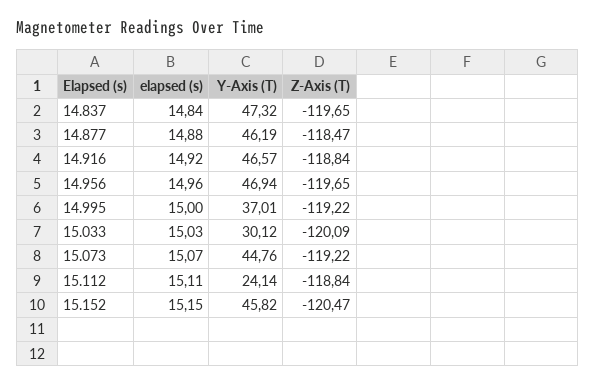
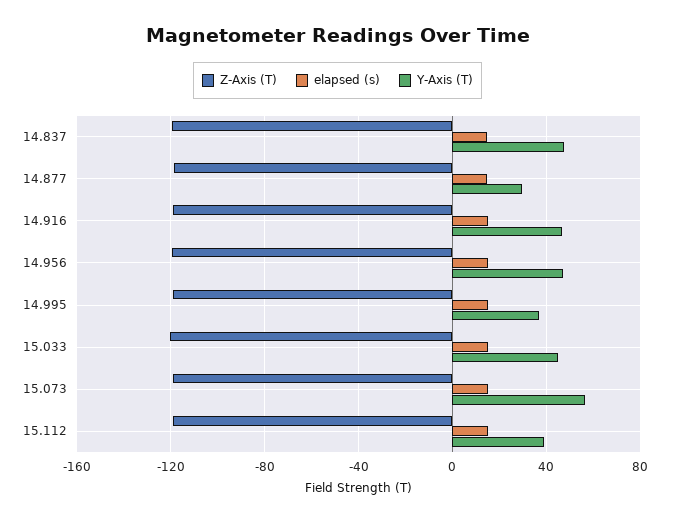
Y-Axis (T), 14.877: 46.19 -> 30
Y-Axis (T), 15.033: 30.12 -> 45
Y-Axis (T), 15.073: 44.76 -> 55
Y-Axis (T), 15.112: 24.14 -> 40
elapsed (s), 15.152: 15.15 -> none
Y-Axis (T), 15.152: 45.82 -> none
Z-Axis (T), 15.152: -120.47 -> none

